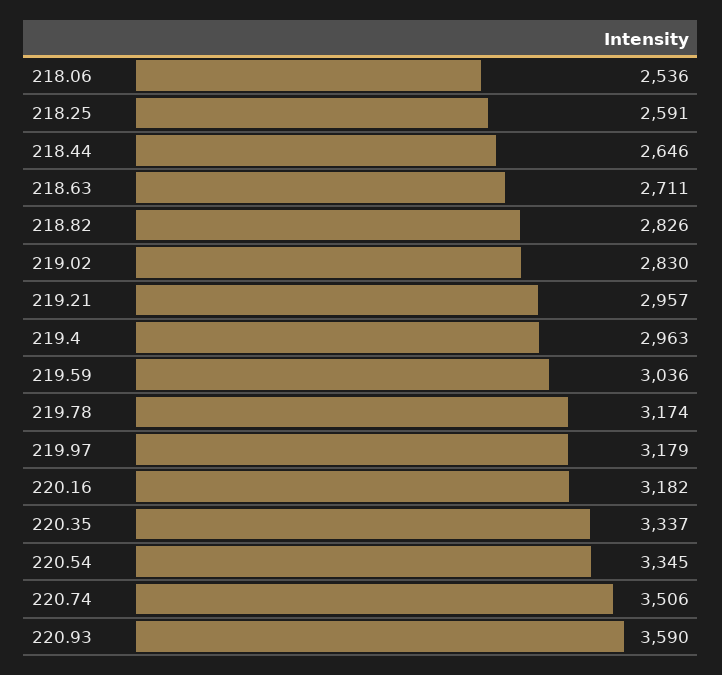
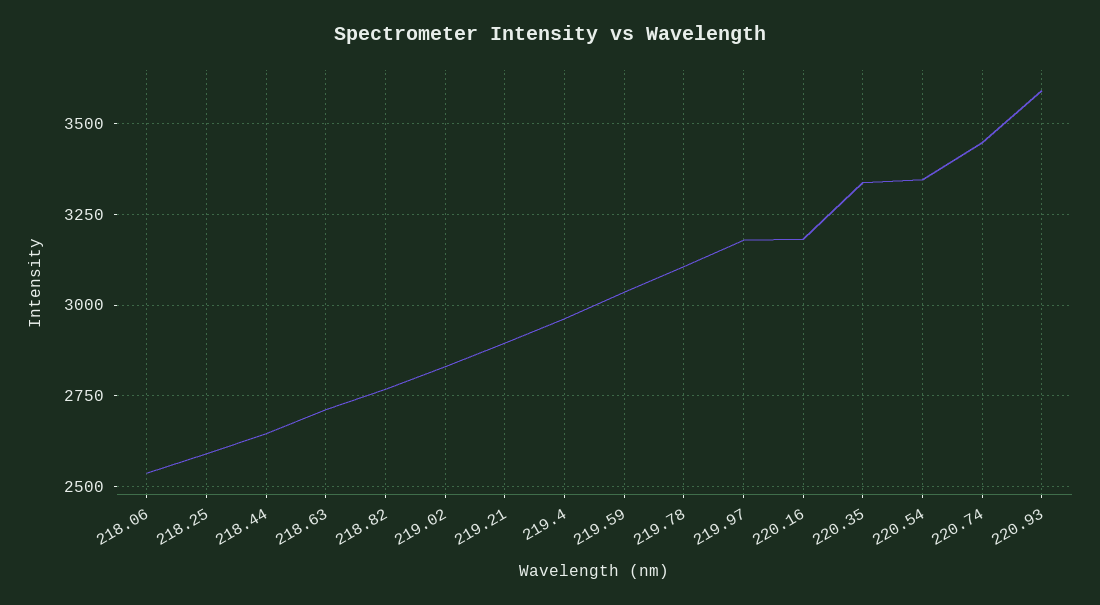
218.82: 2826 -> 2775
219.21: 2957 -> 2900
219.78: 3174 -> 3100
220.74: 3506 -> 3450

